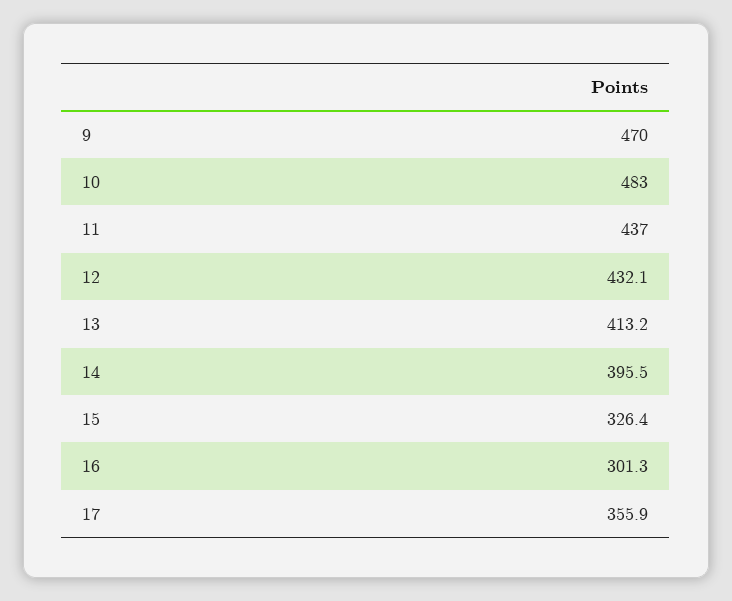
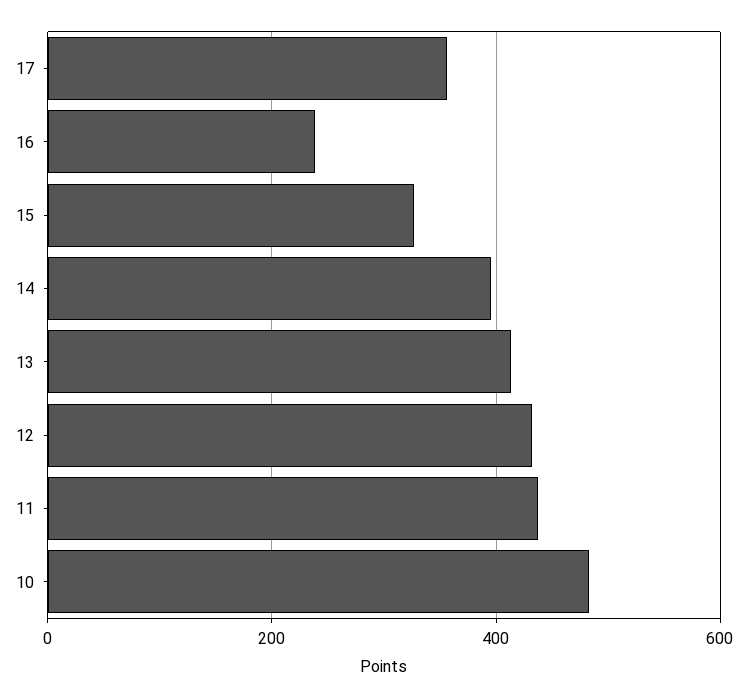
9: 470 -> none
16: 301.3 -> 240

